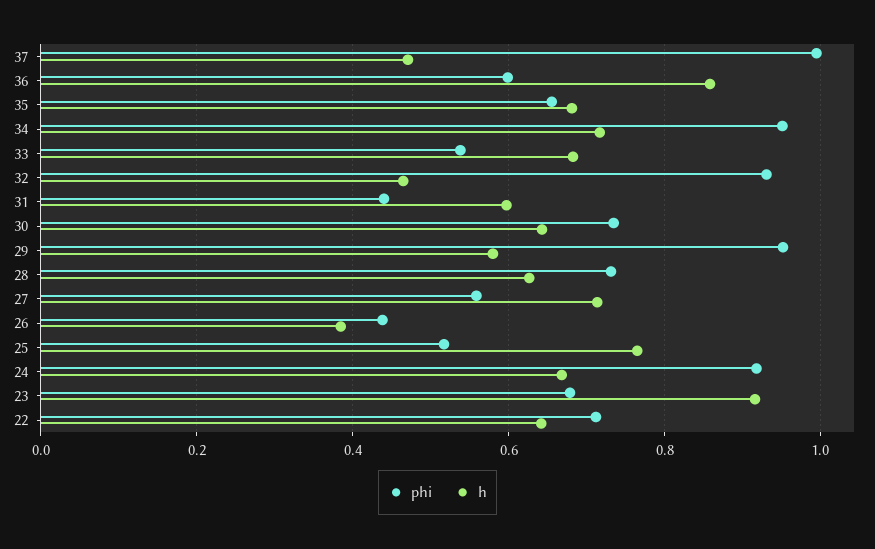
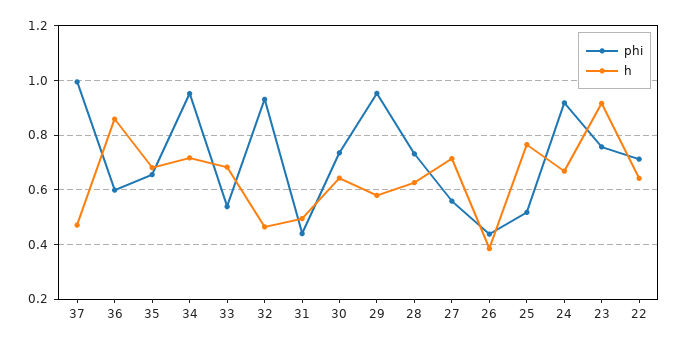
h, 31: 0.6 -> 0.5
phi, 23: 0.68 -> 0.75

